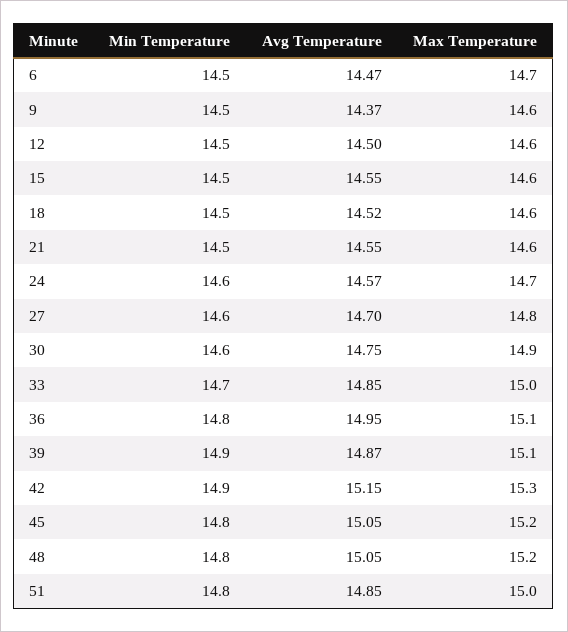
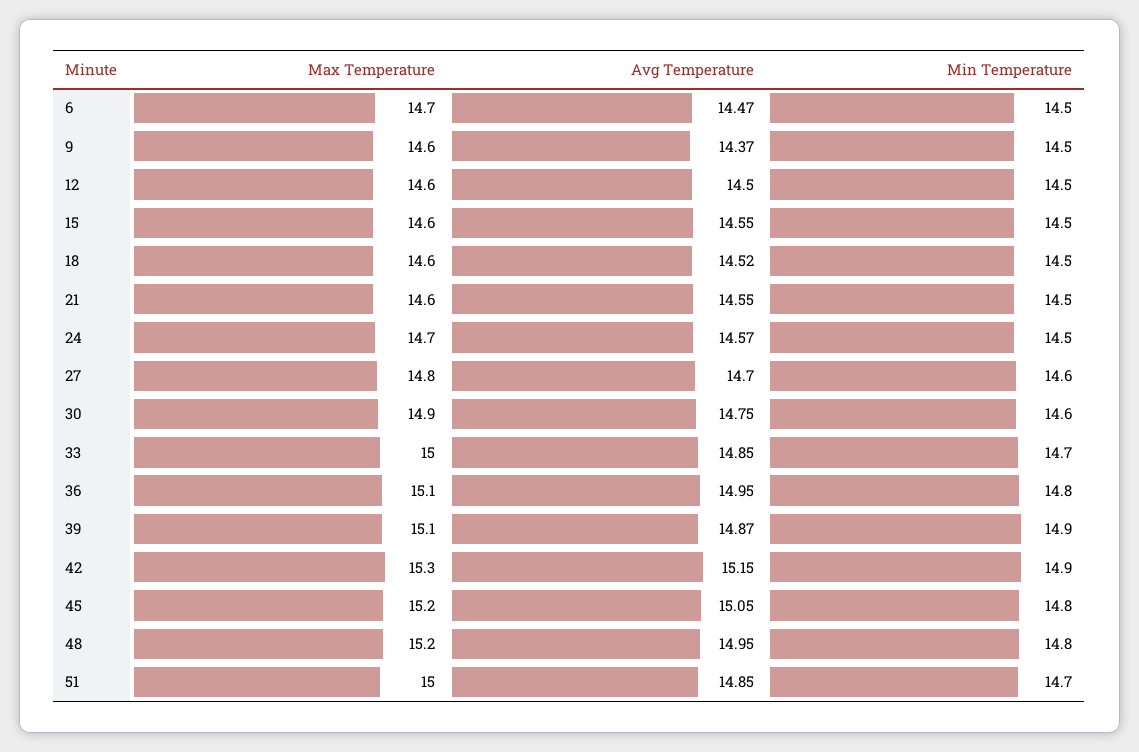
Min Temperature, 24: 14.6 -> 14.5
Avg Temperature, 48: 15.05 -> 14.95
Min Temperature, 51: 14.8 -> 14.7

